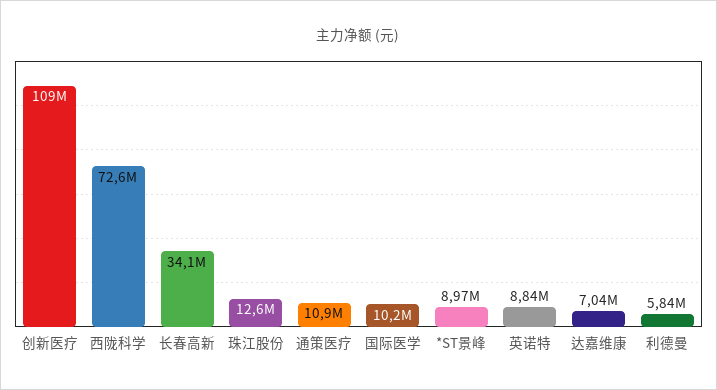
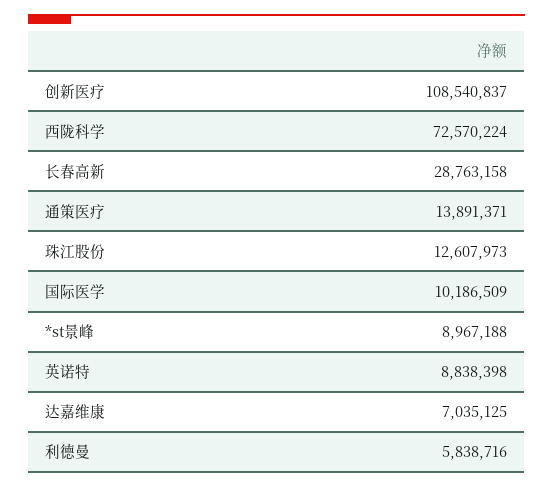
长春高新: 34100000 -> 28763158
通策医疗: 10900000 -> 13891371

